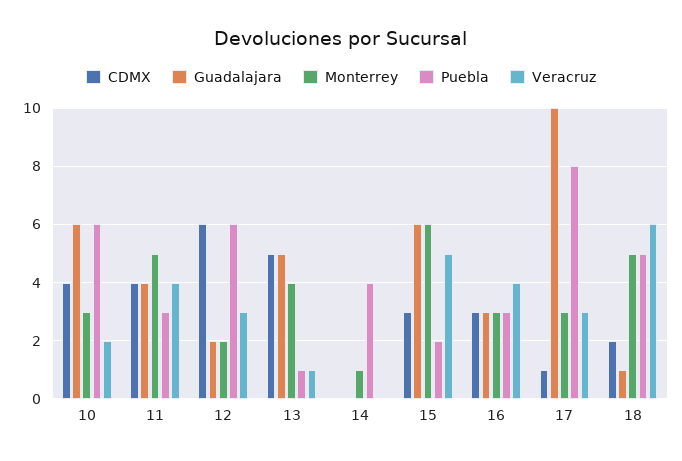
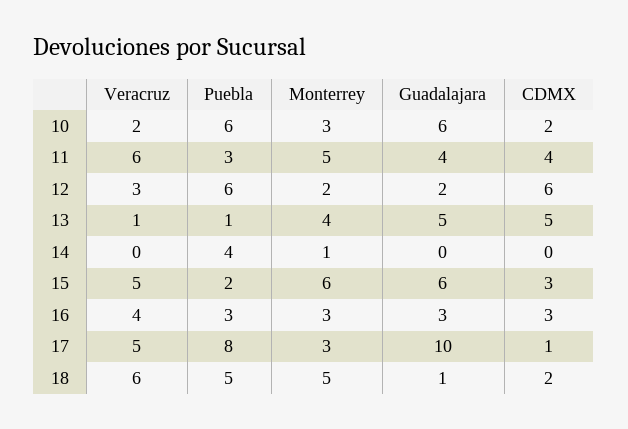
CDMX, 10: 4 -> 2
Veracruz, 11: 4 -> 6
Veracruz, 17: 3 -> 5

